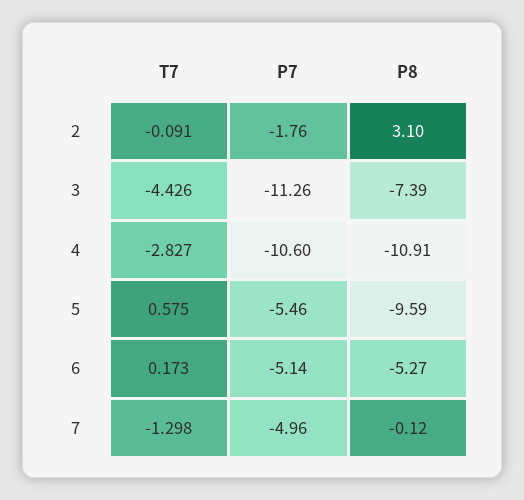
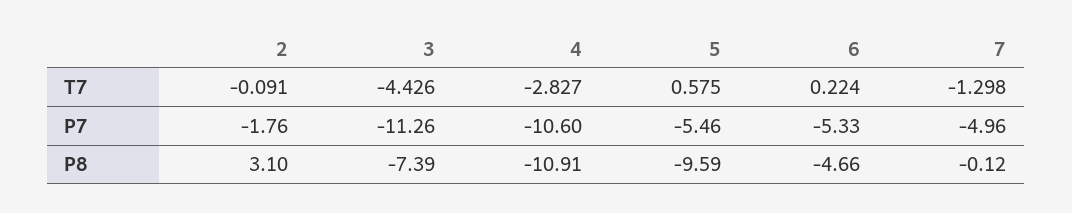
T7, 6: 0.173 -> 0.224
P7, 6: -5.14 -> -5.33
P8, 6: -5.27 -> -4.66

